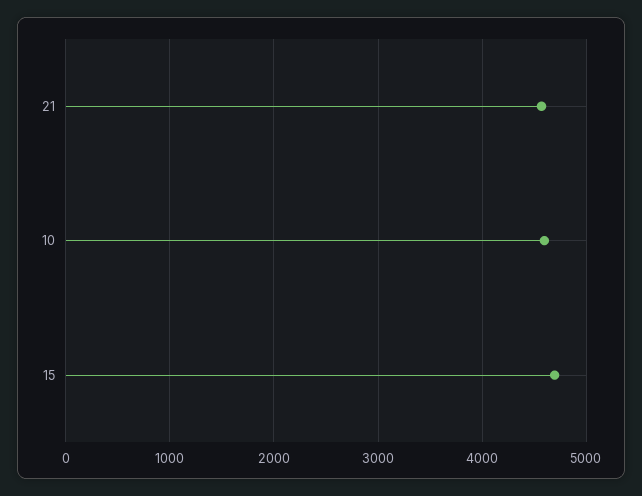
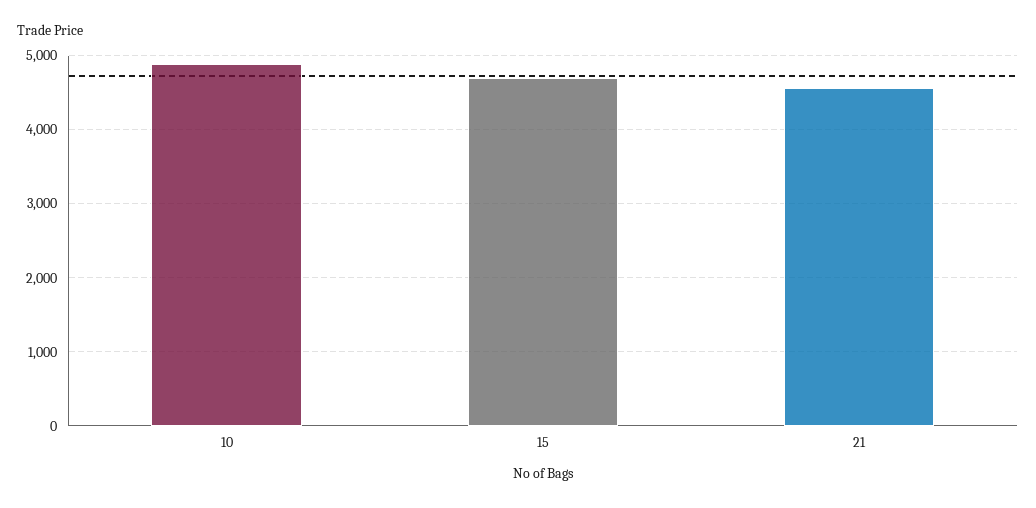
10: 4600 -> 4900

